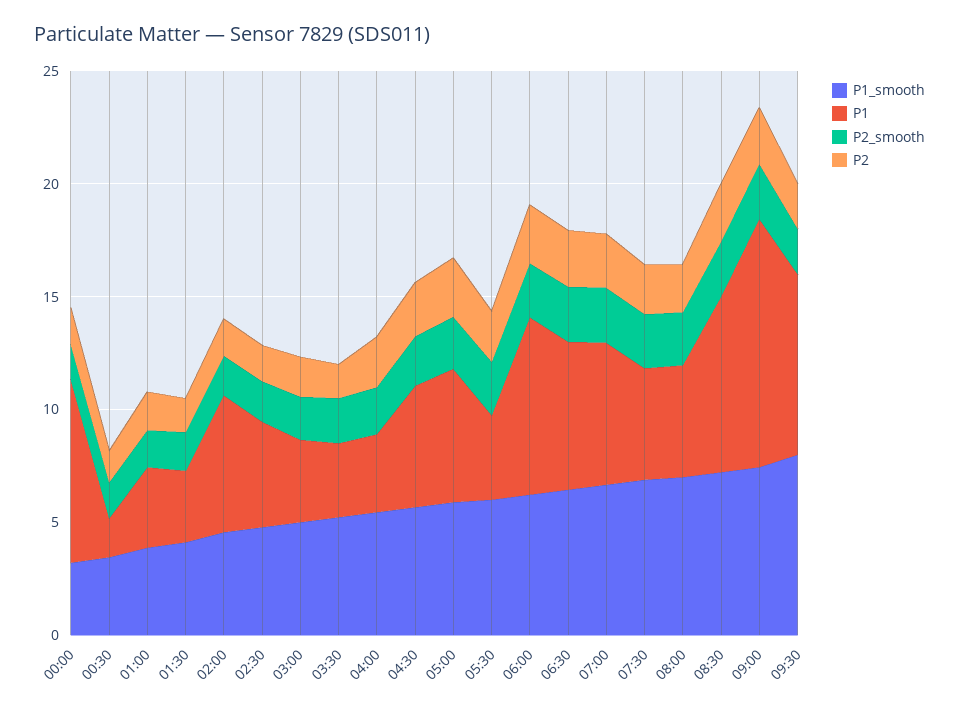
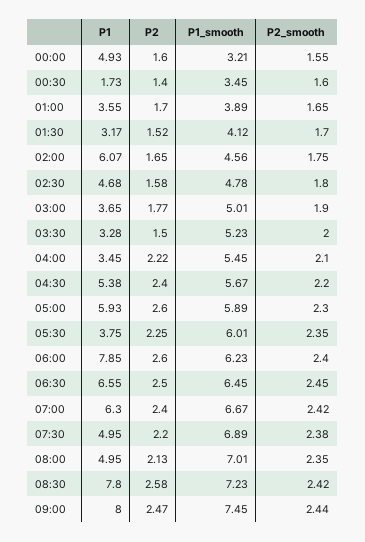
P1, 00:00: 8 -> 4.93
P1, 09:00: 11 -> 8
P1_smooth, 09:30: 8 -> none
P1, 09:30: 8 -> none
P2_smooth, 09:30: 2 -> none
P2, 09:30: 2 -> none

